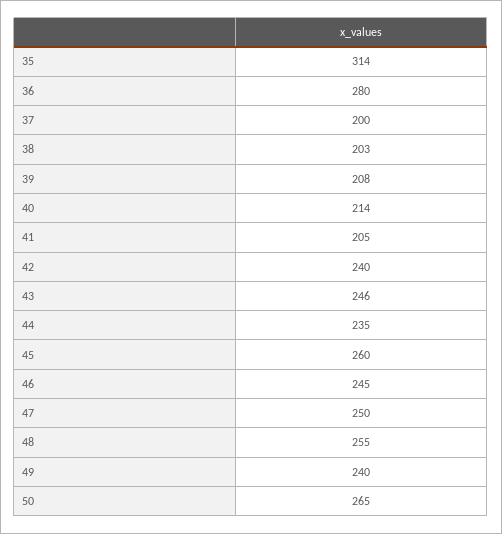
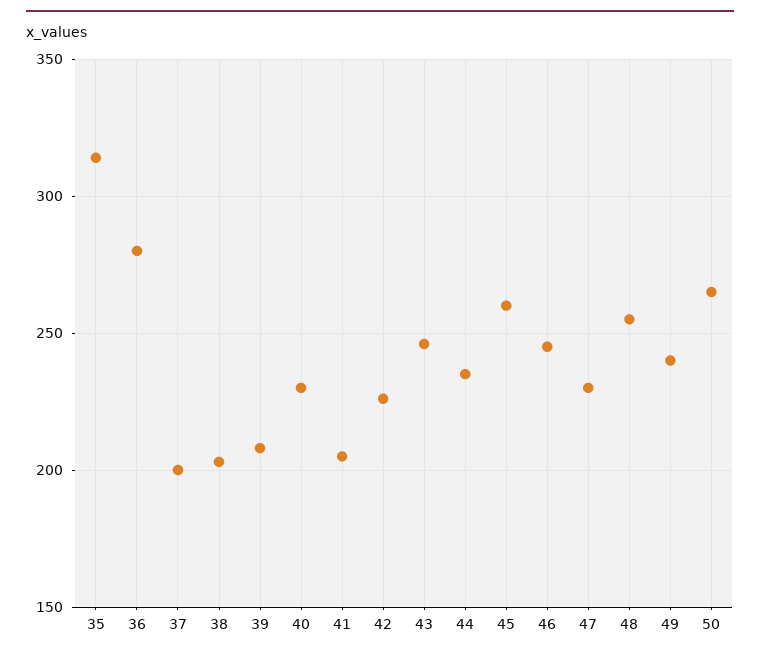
40: 214 -> 230
42: 240 -> 225
47: 250 -> 230

